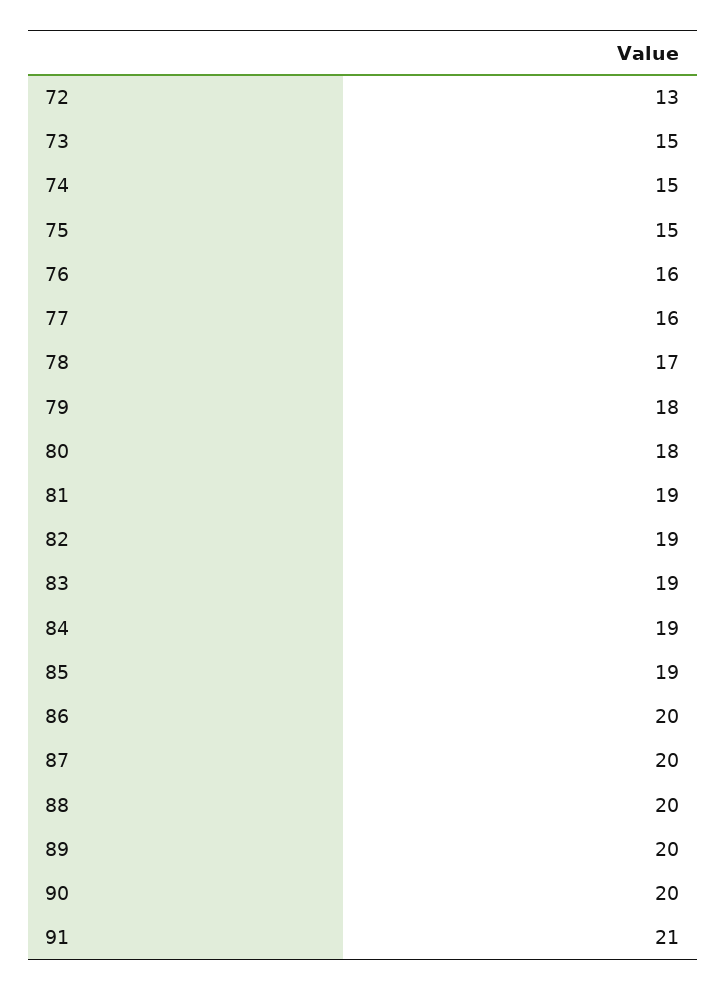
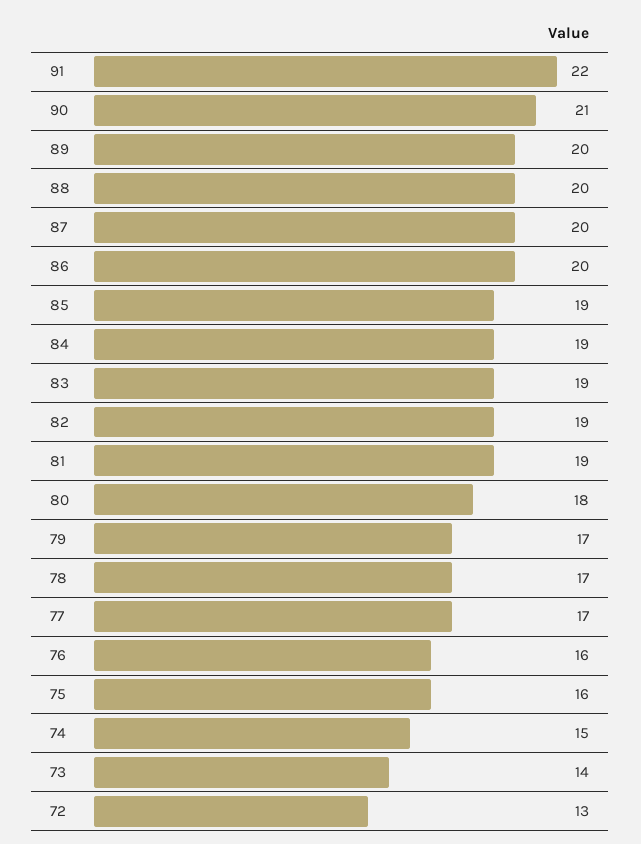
73: 15 -> 14
75: 15 -> 16
77: 16 -> 17
79: 18 -> 17
90: 20 -> 21
91: 21 -> 22

